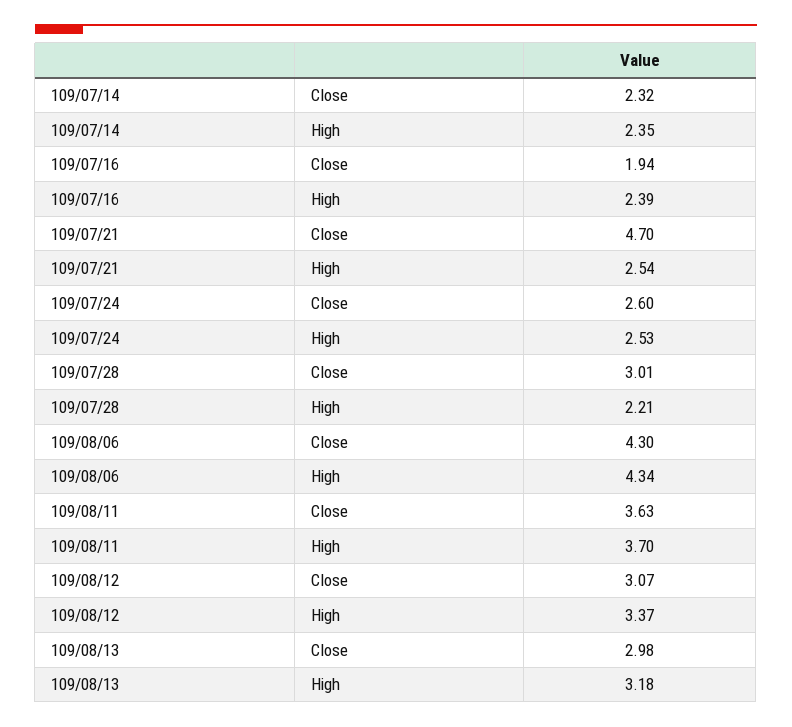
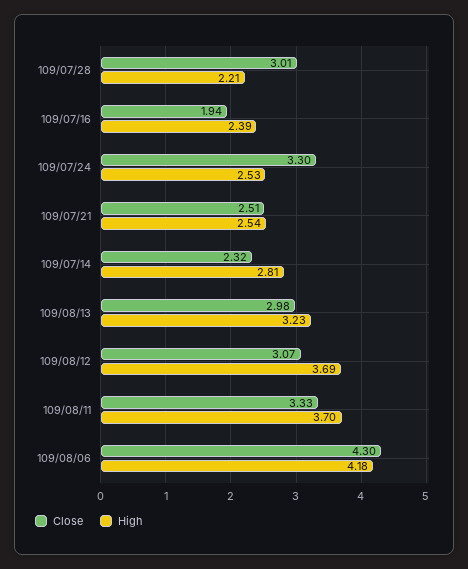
High, 109/07/14: 2.35 -> 2.81
Close, 109/07/21: 4.7 -> 2.51
Close, 109/07/24: 2.6 -> 3.3
High, 109/08/06: 4.34 -> 4.18
Close, 109/08/11: 3.63 -> 3.33
High, 109/08/12: 3.37 -> 3.69
High, 109/08/13: 3.18 -> 3.23

